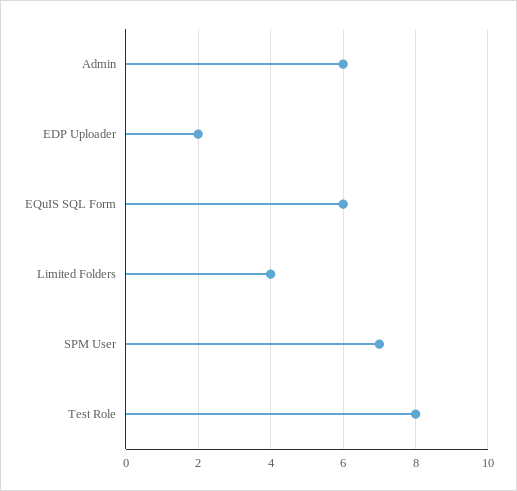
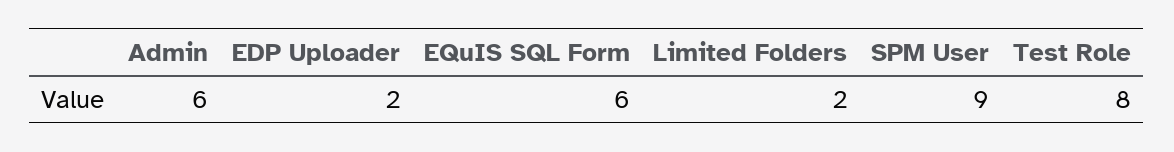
Limited Folders: 4 -> 2
SPM User: 7 -> 9

